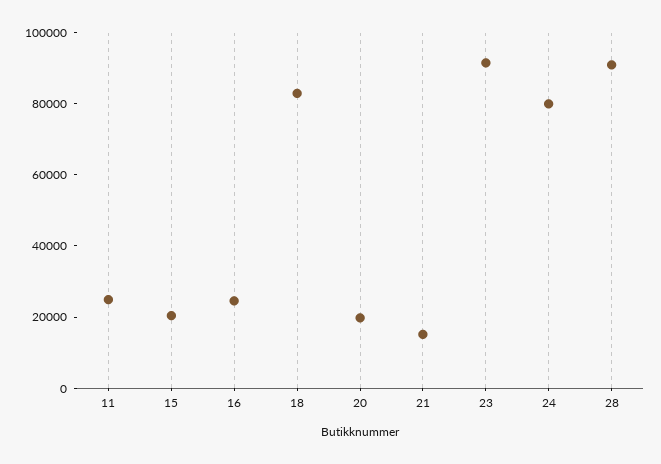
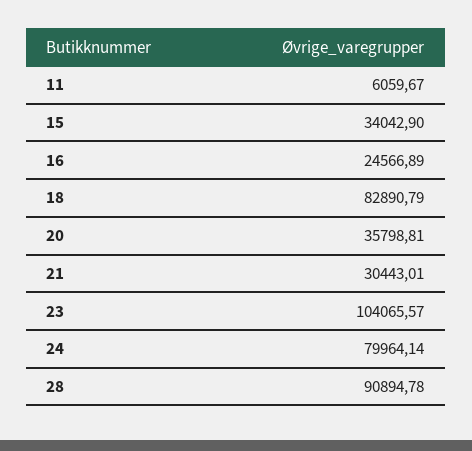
11: 25000 -> 6059.67
15: 20000 -> 34042.9
20: 20000 -> 35798.81
21: 15000 -> 30443.01
23: 90000 -> 104065.57

